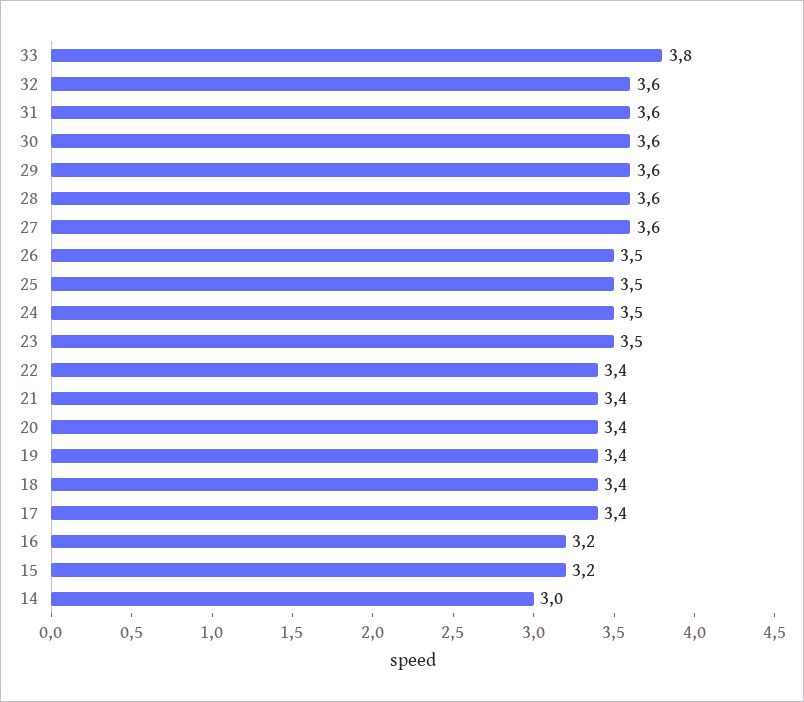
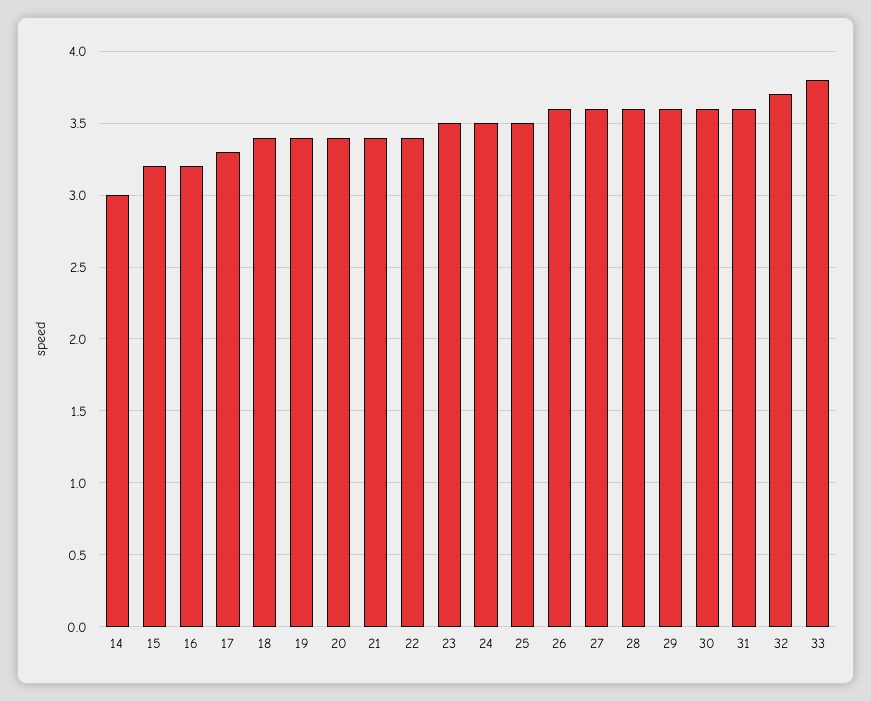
32: 3.6 -> 3.7
26: 3.5 -> 3.6
17: 3.4 -> 3.3

